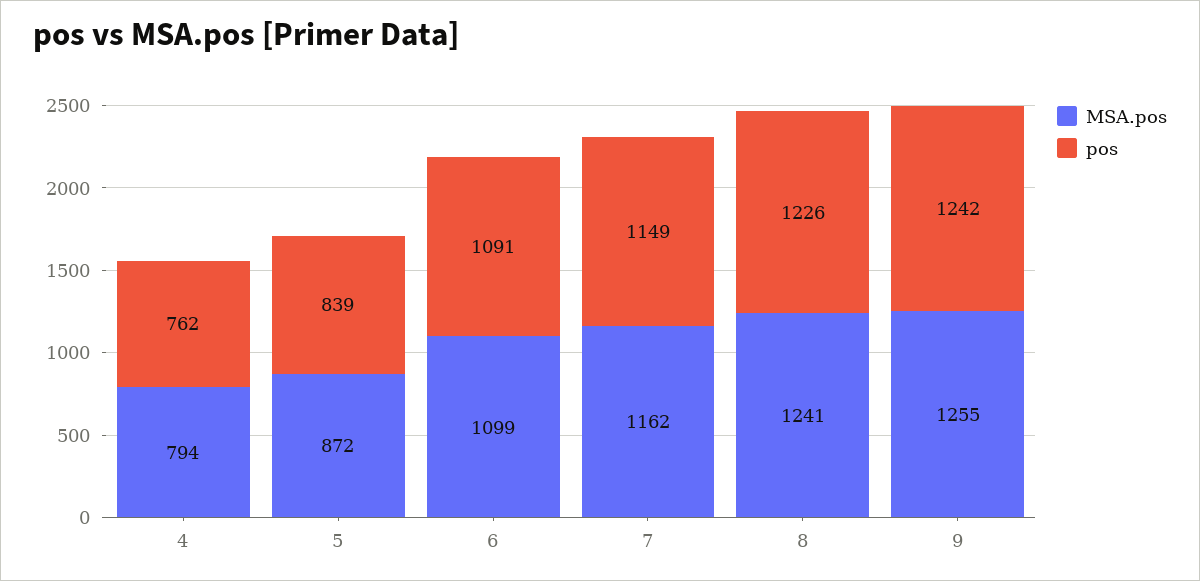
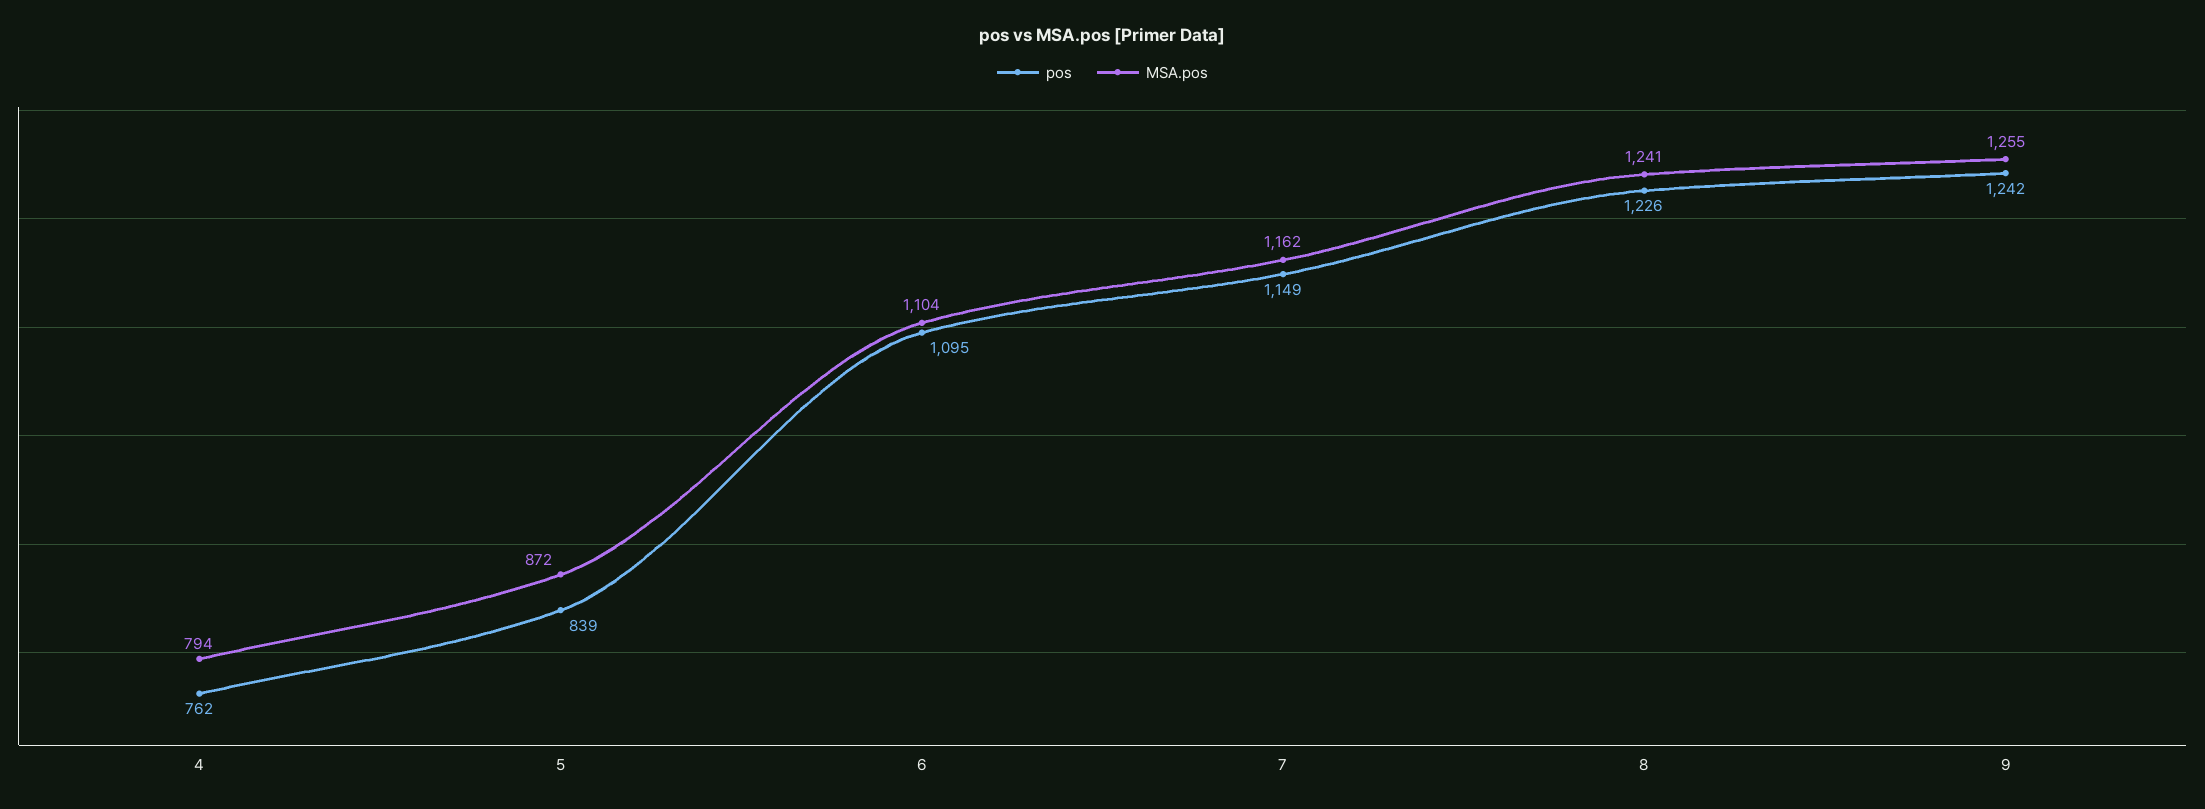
MSA.pos, 6: 1099 -> 1104
pos, 6: 1091 -> 1095

